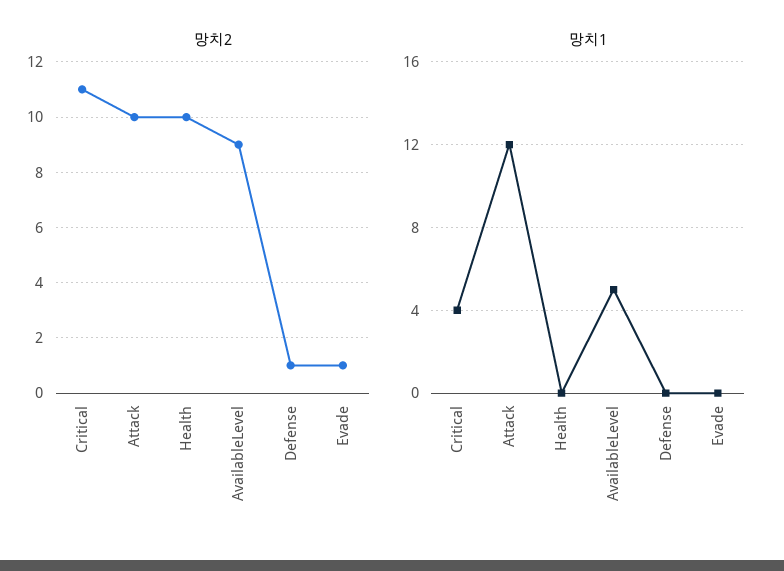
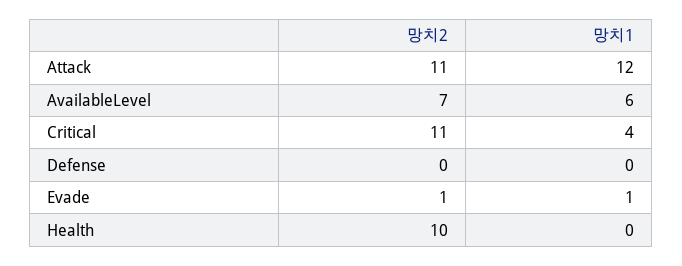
망치2, Attack: 10 -> 11
망치2, AvailableLevel: 9 -> 7
망치2, Defense: 1 -> 0
망치1, AvailableLevel: 5 -> 6
망치1, Evade: 0 -> 1

